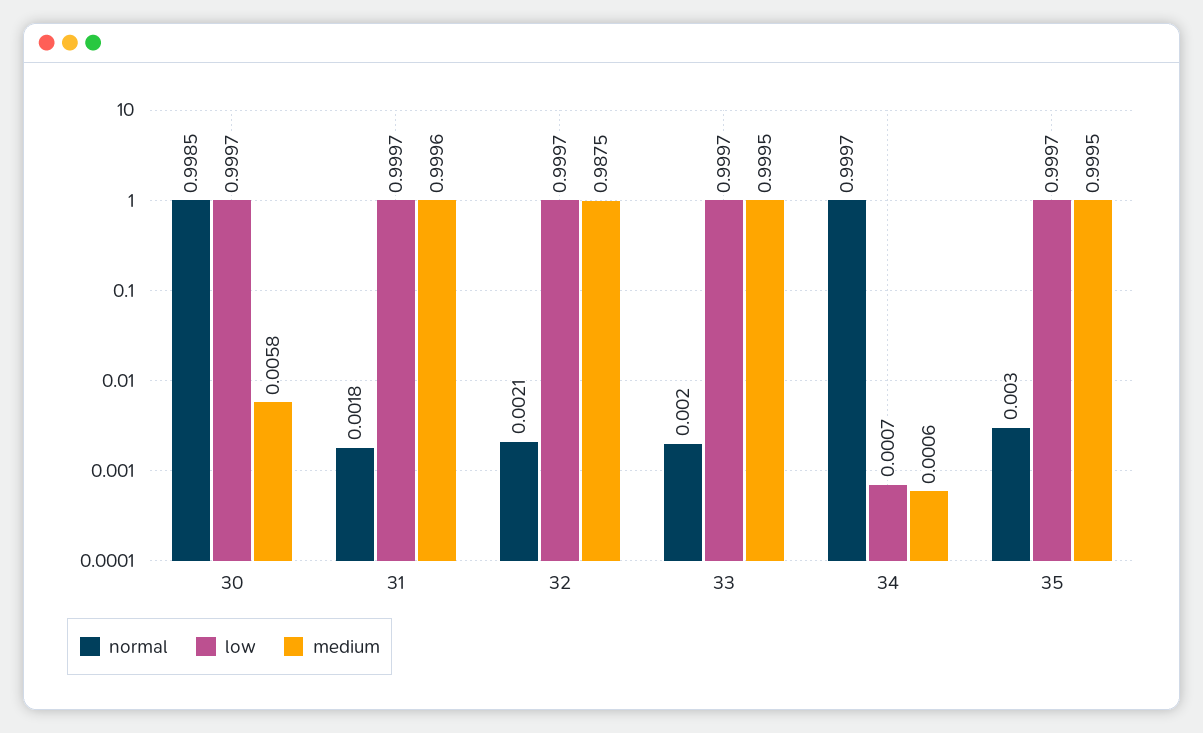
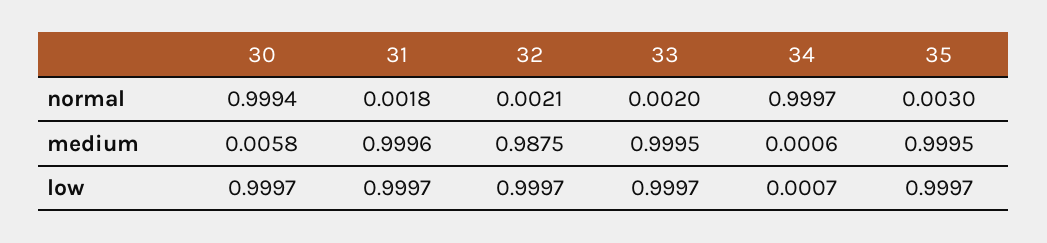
normal, 30: 0.9985 -> 0.9994

